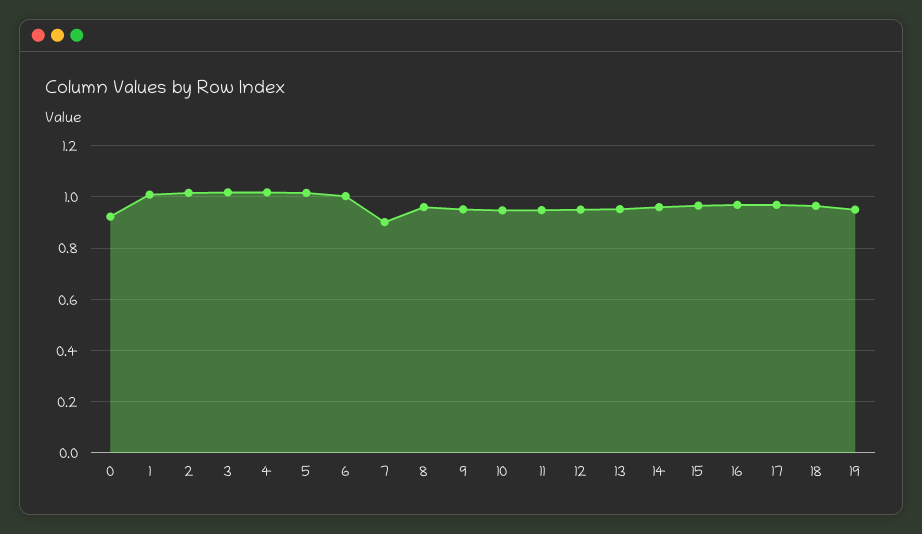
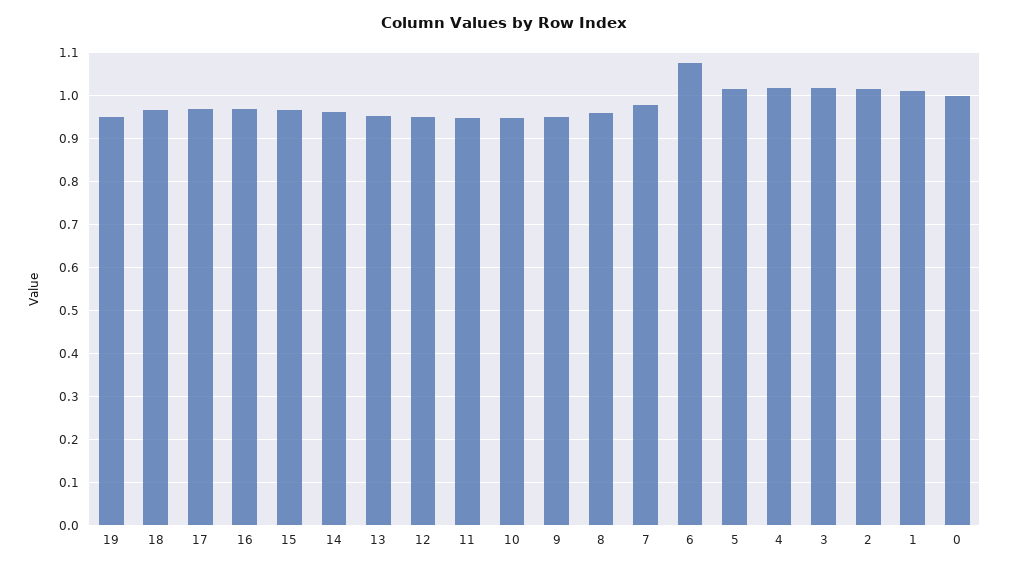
0: 0.925 -> 1
6: 1 -> 1.08
7: 0.9 -> 0.98

